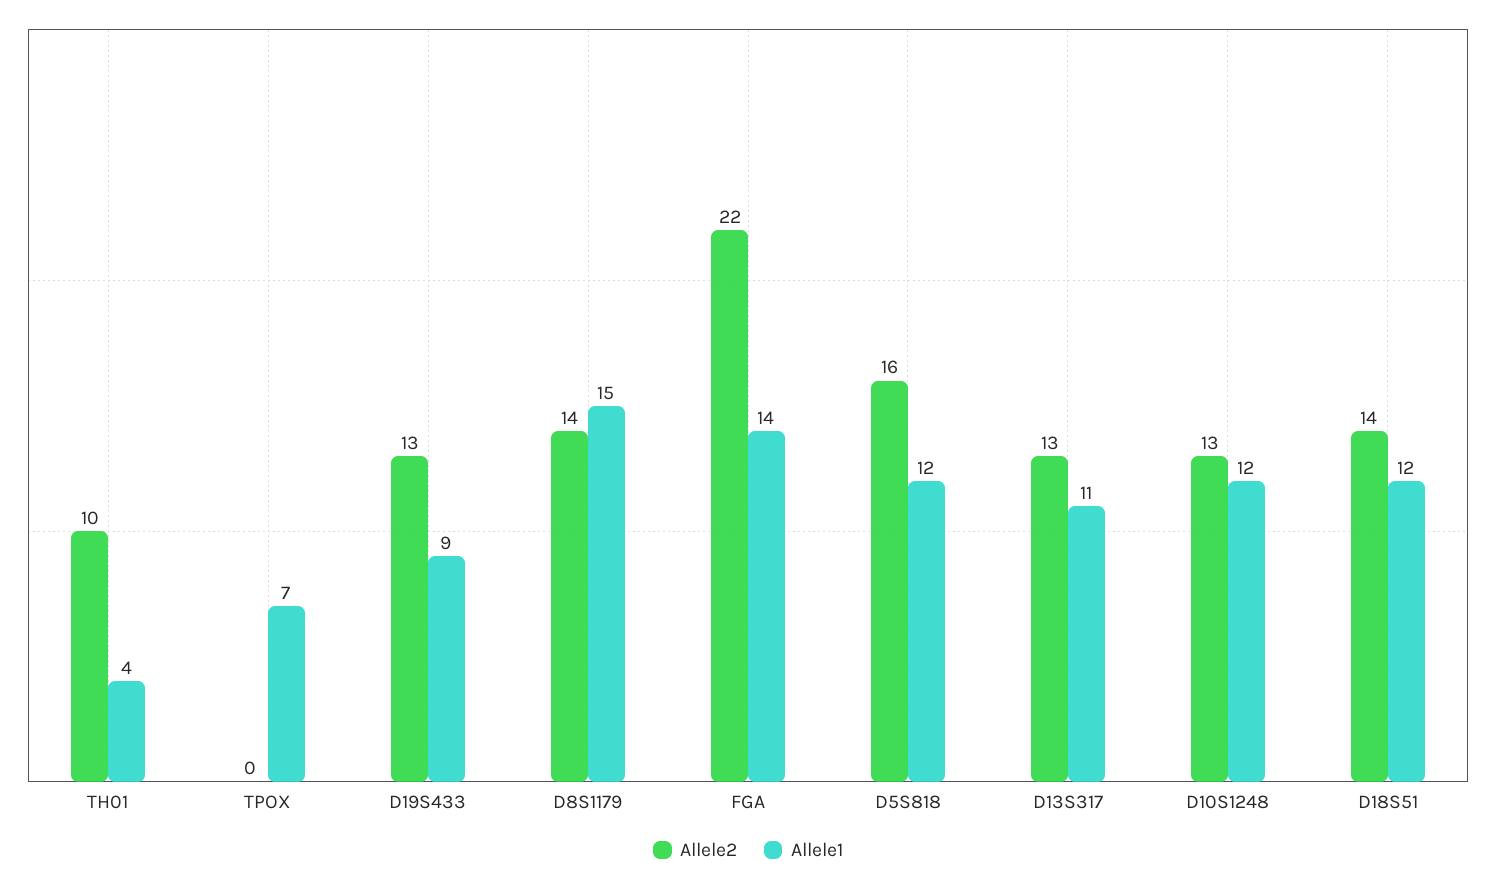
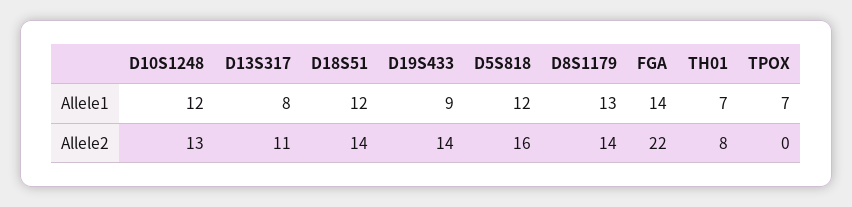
Allele2, TH01: 10 -> 8
Allele1, TH01: 4 -> 7
Allele2, D19S433: 13 -> 14
Allele1, D8S1179: 15 -> 13
Allele2, D13S317: 13 -> 11
Allele1, D13S317: 11 -> 8

